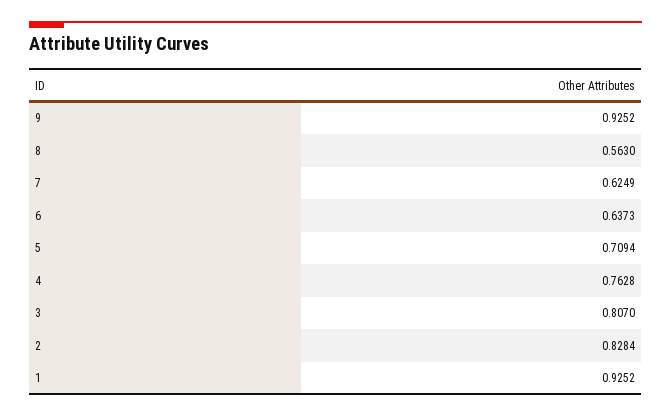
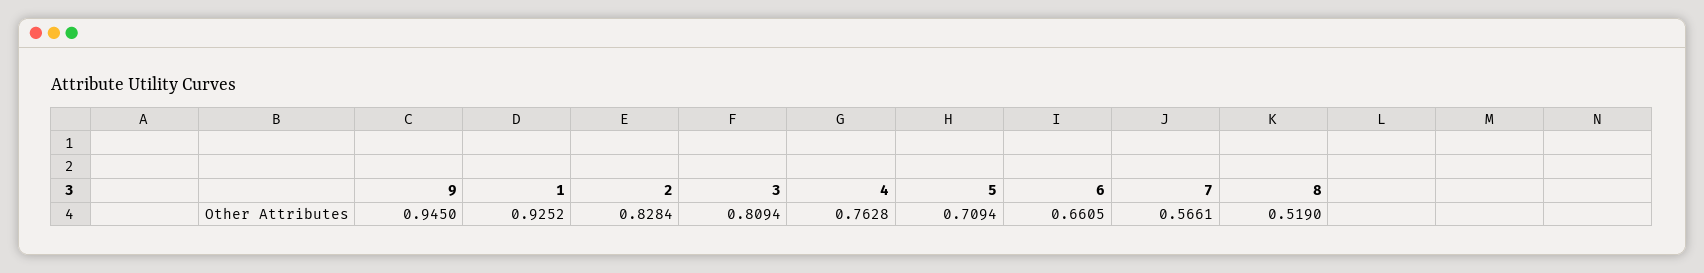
9: 0.9252 -> 0.945
8: 0.563 -> 0.519
7: 0.6249 -> 0.5661
6: 0.6373 -> 0.6605
3: 0.807 -> 0.8094

